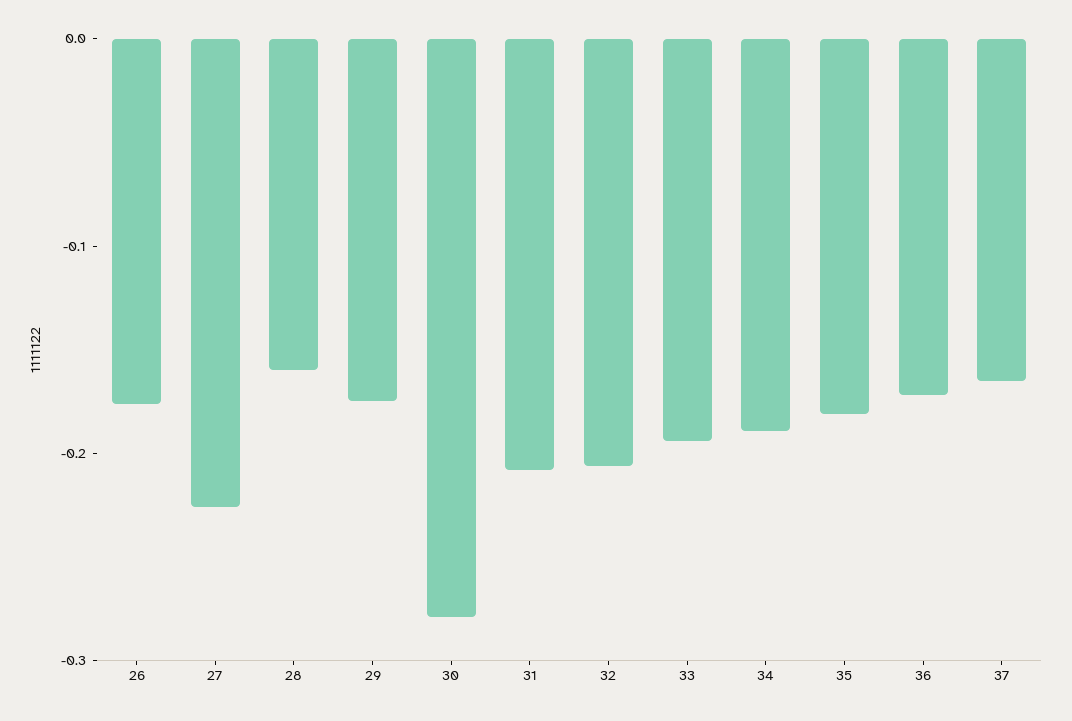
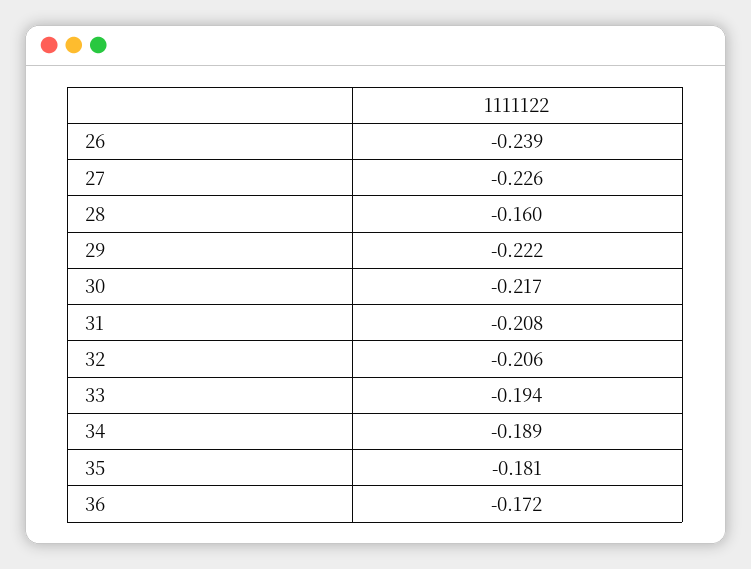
26: -0.18 -> -0.239
29: -0.18 -> -0.222
30: -0.28 -> -0.217
37: -0.16 -> none

